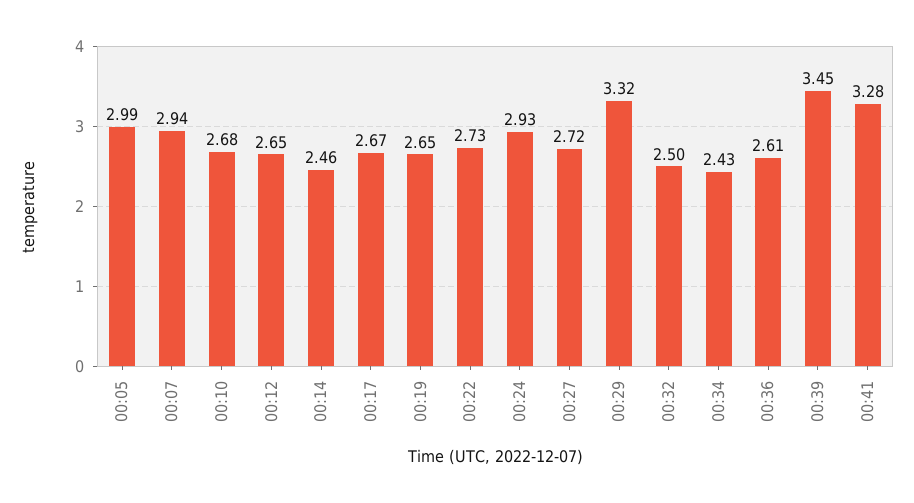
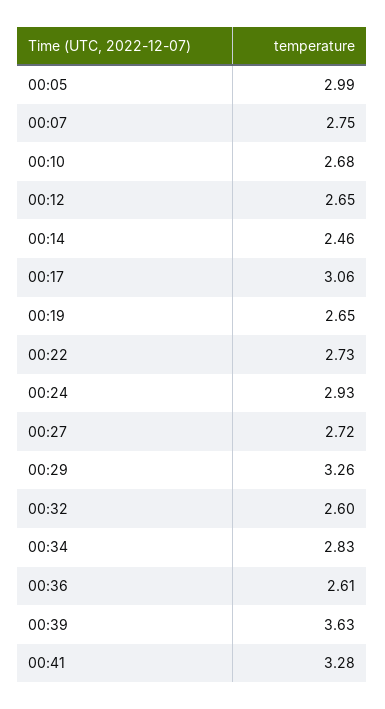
00:07: 2.94 -> 2.75
00:17: 2.67 -> 3.06
00:29: 3.32 -> 3.26
00:32: 2.5 -> 2.6
00:34: 2.43 -> 2.83
00:39: 3.45 -> 3.63

